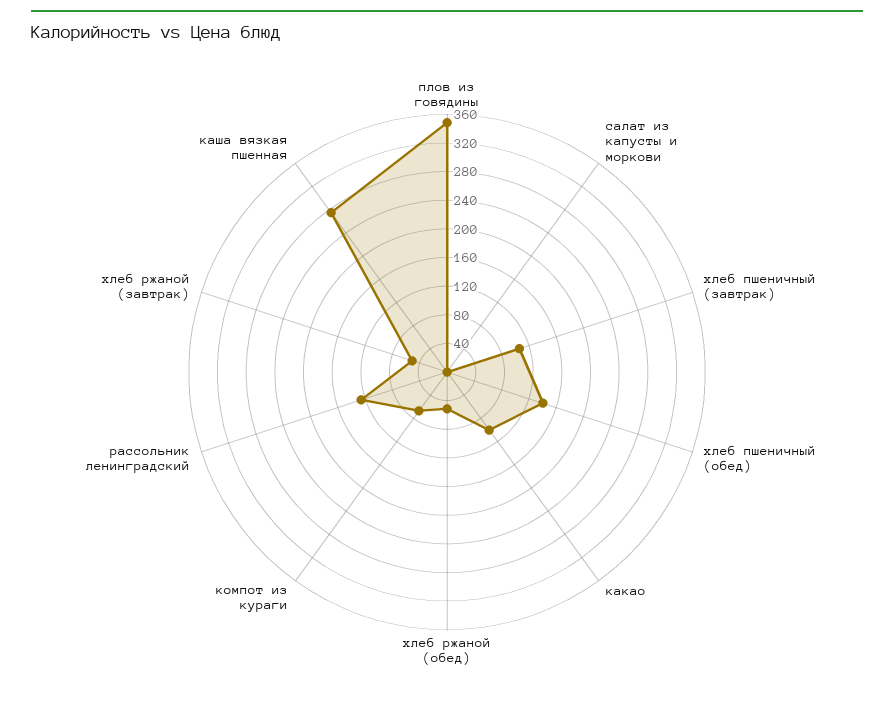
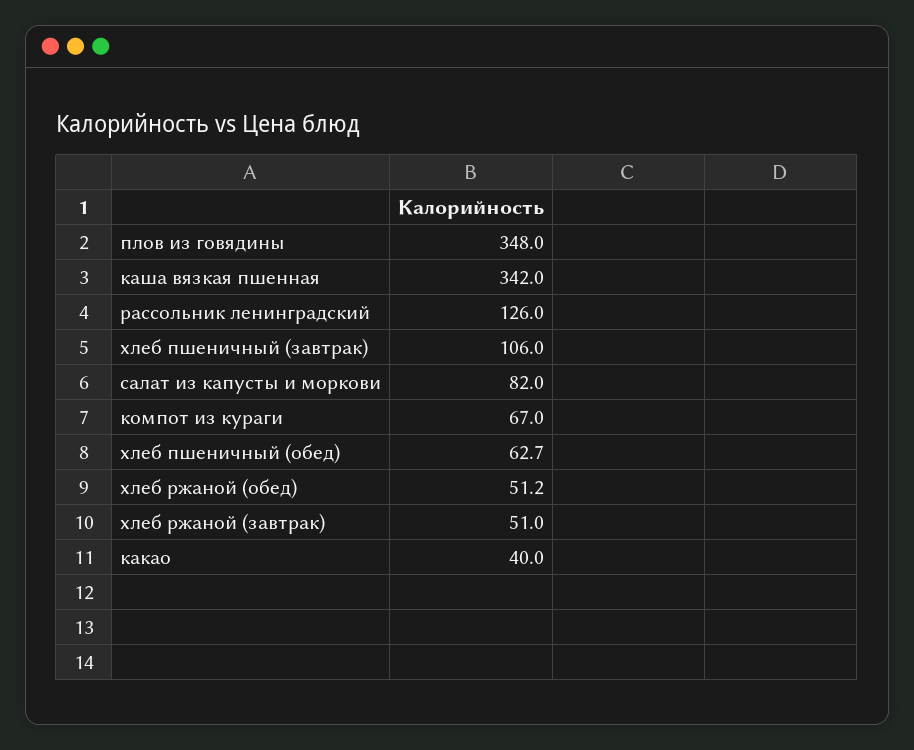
салат из капусты и моркови: 0 -> 82
хлеб пшеничный (обед): 140 -> 62.7
какао: 100 -> 40
каша вязкая пшенная: 280 -> 342

